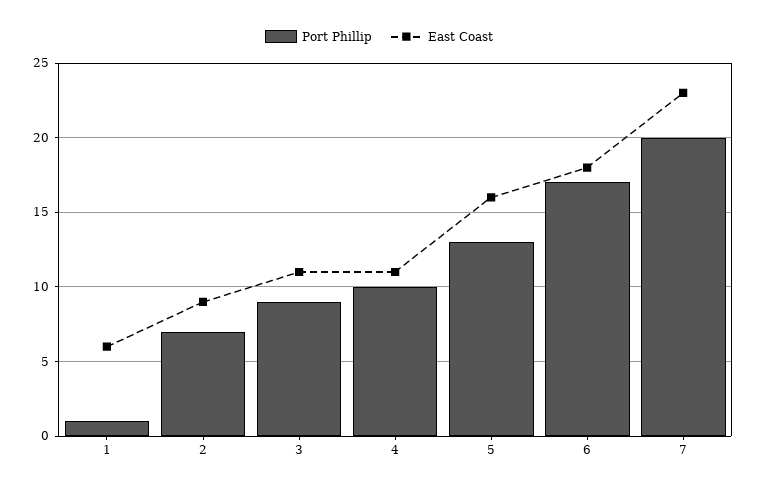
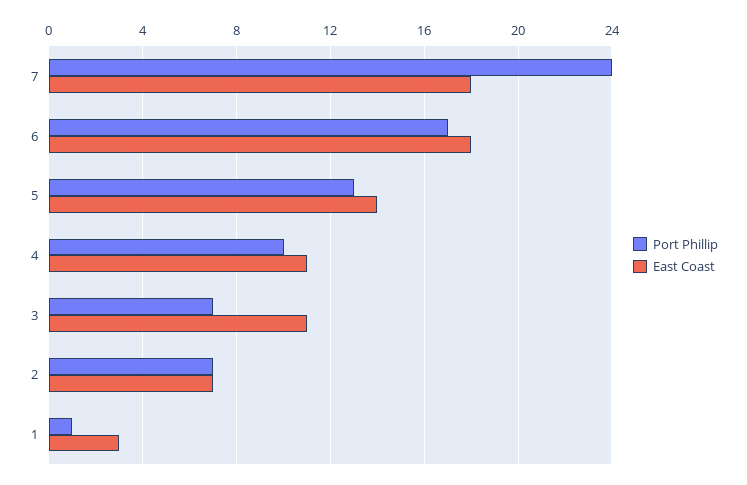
East Coast, 1: 6 -> 3
East Coast, 2: 9 -> 7
Port Phillip, 3: 9 -> 7
East Coast, 5: 16 -> 14
Port Phillip, 7: 20 -> 24
East Coast, 7: 23 -> 18

